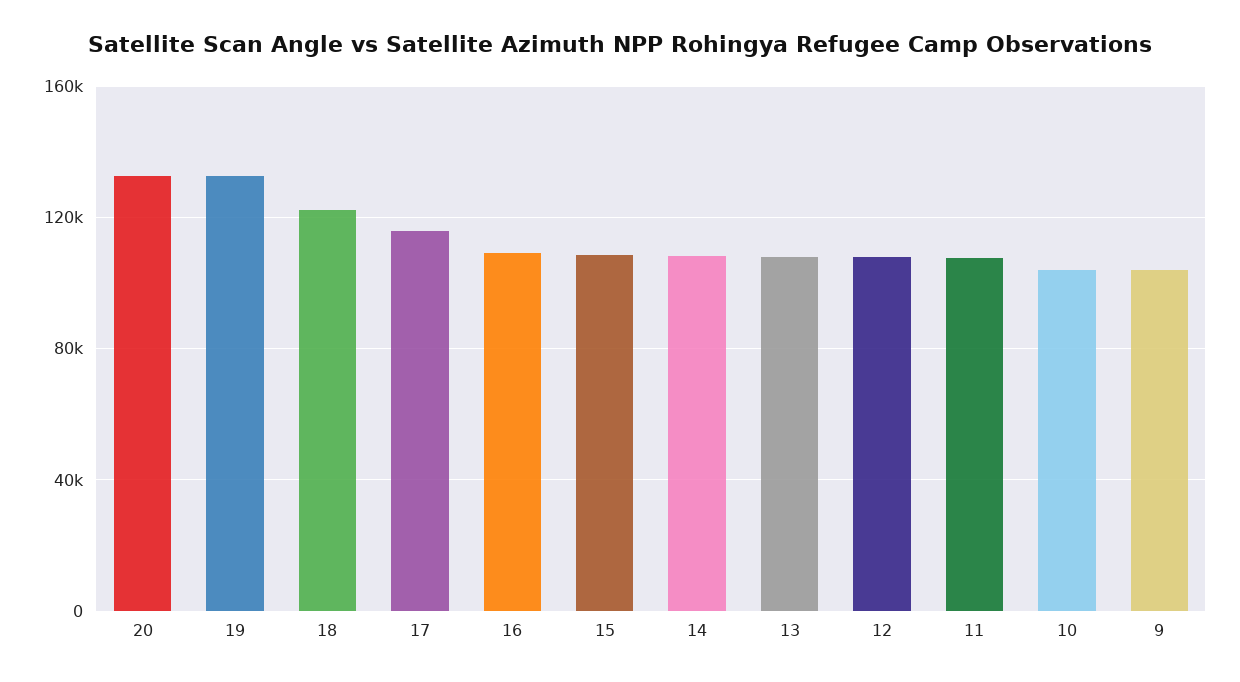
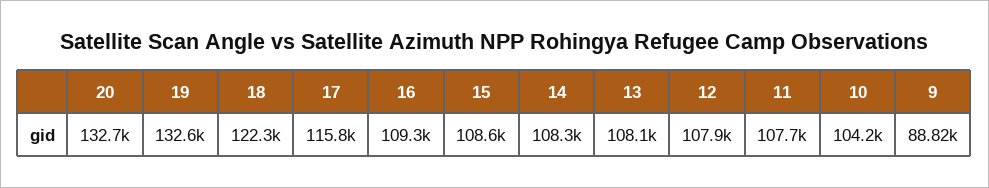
9: 105000 -> 88820

